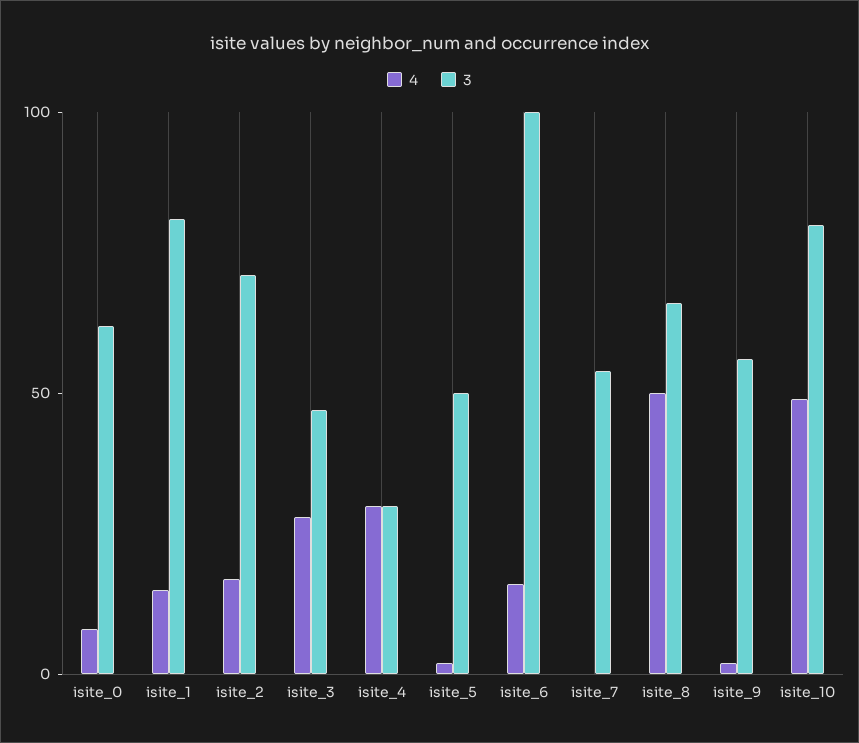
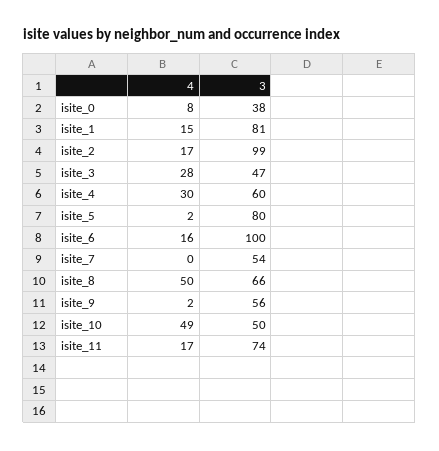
3, isite_0: 60 -> 38
3, isite_2: 70 -> 99
3, isite_4: 30 -> 60
3, isite_5: 50 -> 80
3, isite_10: 80 -> 50
4, isite_11: none -> 17
3, isite_11: none -> 74

